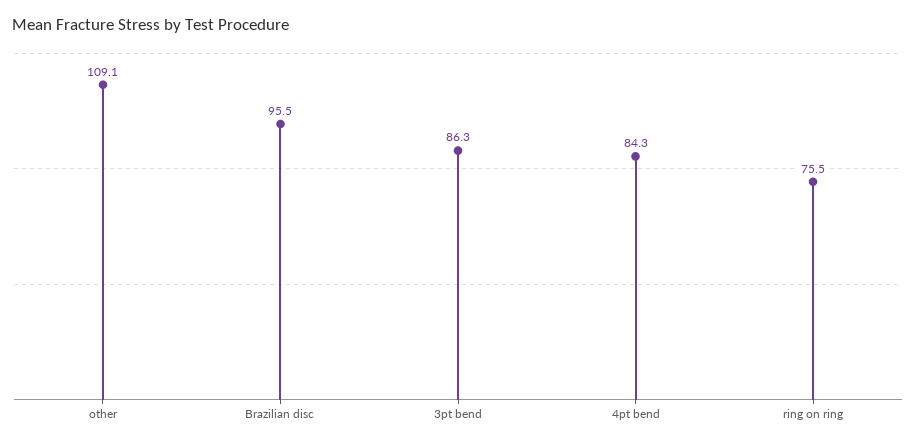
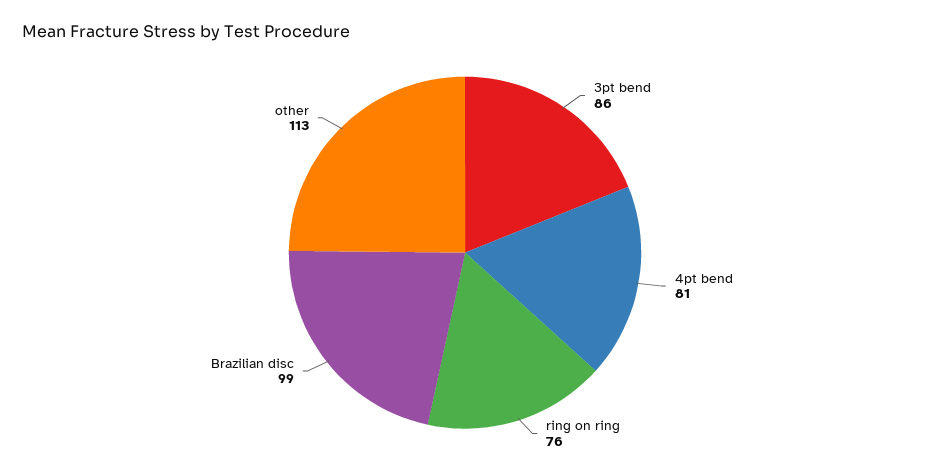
other: 109.1 -> 113
Brazilian disc: 95.5 -> 99
4pt bend: 84.3 -> 81

